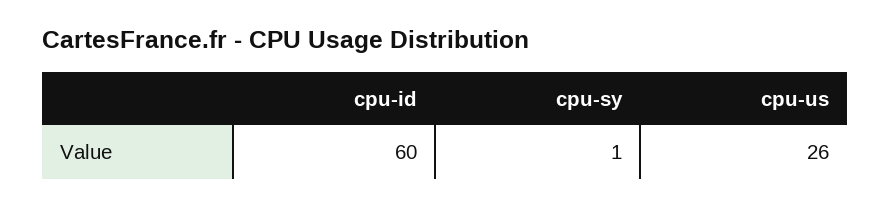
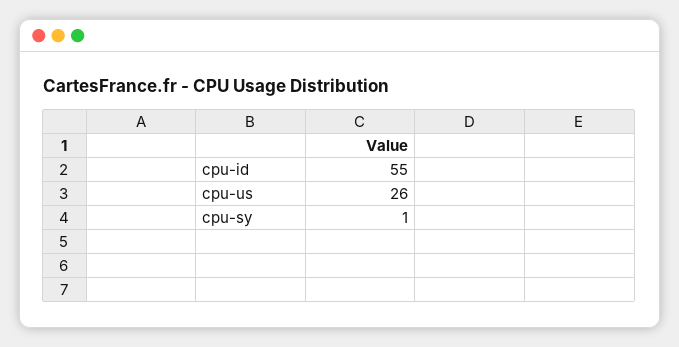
cpu-id: 60 -> 55

